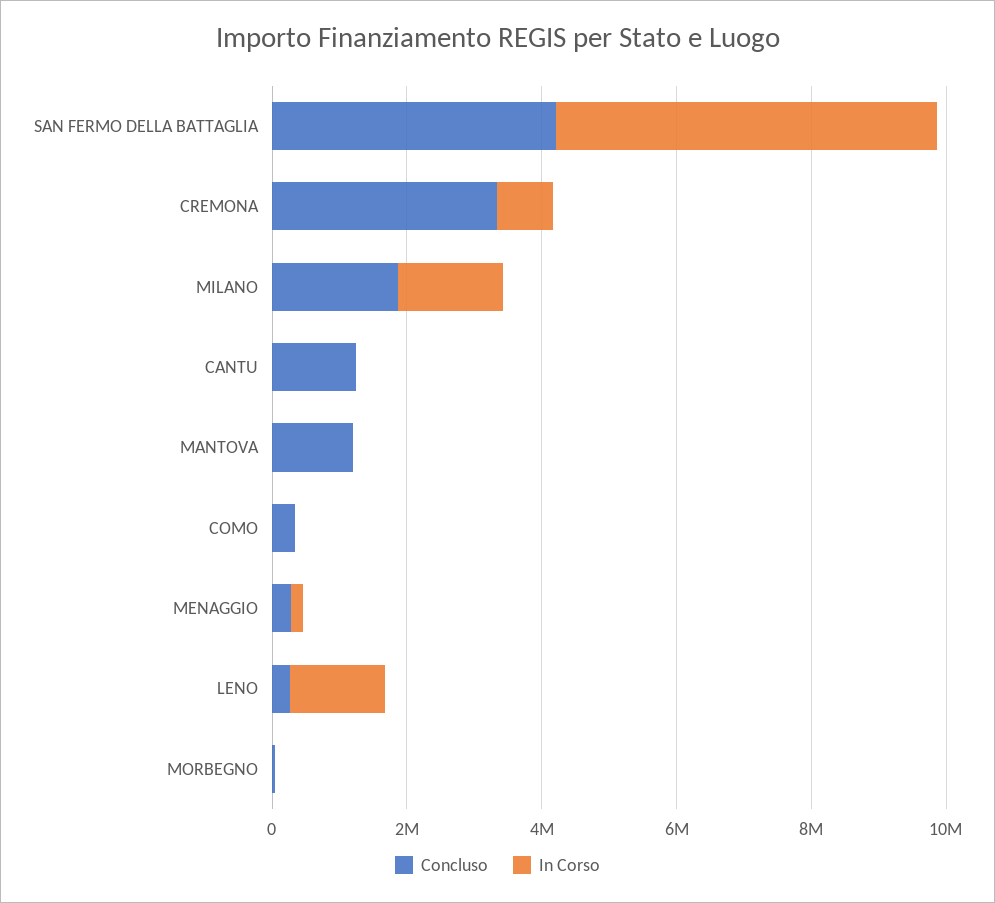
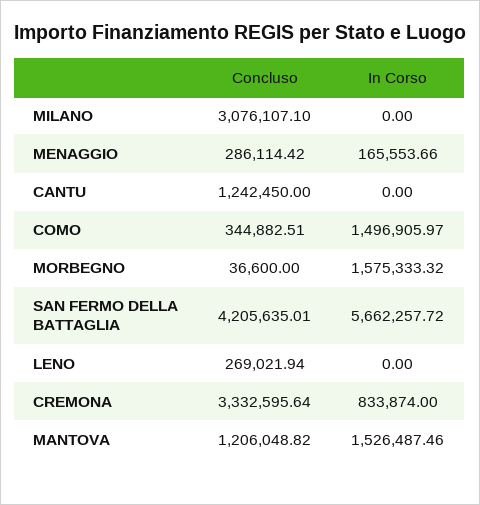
Concluso, MILANO: 2000000 -> 3076107.1
In Corso, MILANO: 1500000 -> 0
In Corso, MANTOVA: 0 -> 1526487.46
In Corso, COMO: 0 -> 1496905.97
In Corso, LENO: 1500000 -> 0
In Corso, MORBEGNO: 0 -> 1575333.32

